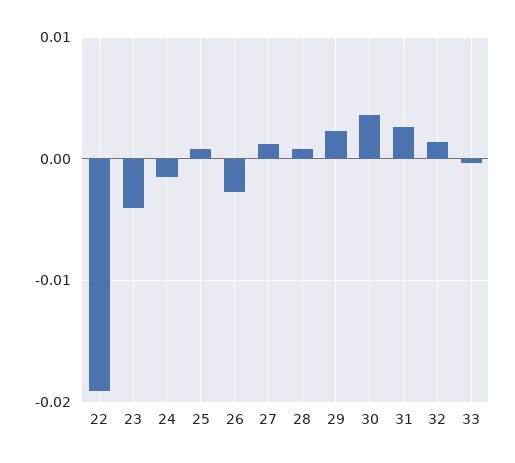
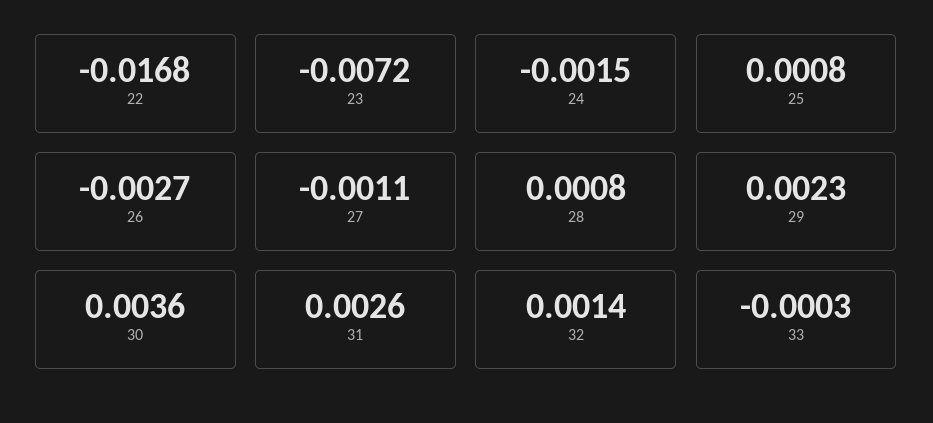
22: -0.019 -> -0.0168
23: -0.004 -> -0.0072
27: 0.001 -> -0.0011

